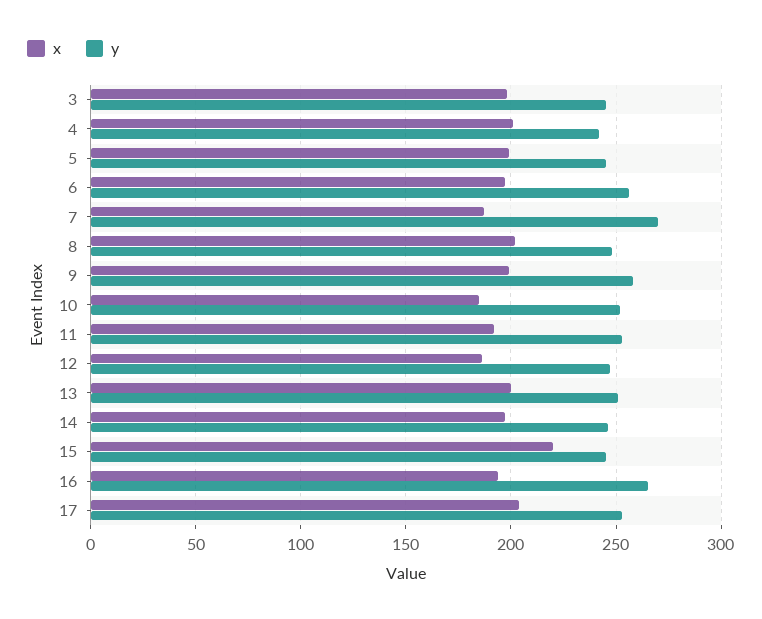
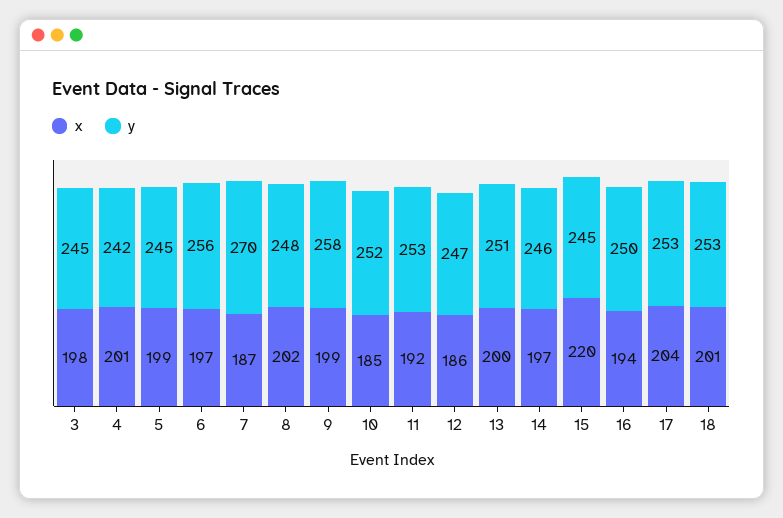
y, 16: 265 -> 250
x, 18: none -> 201
y, 18: none -> 253

